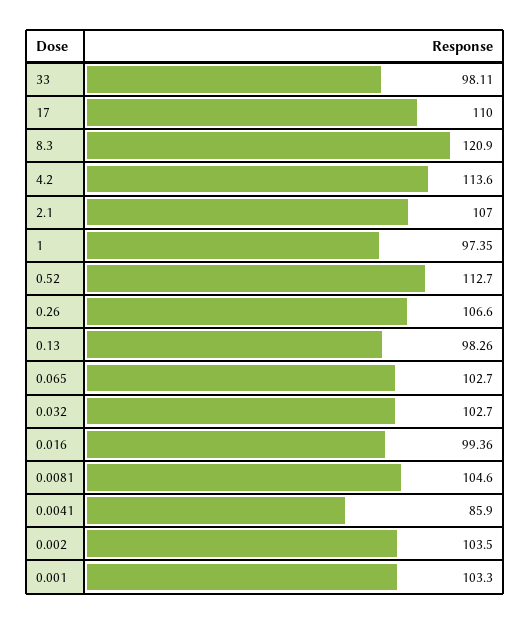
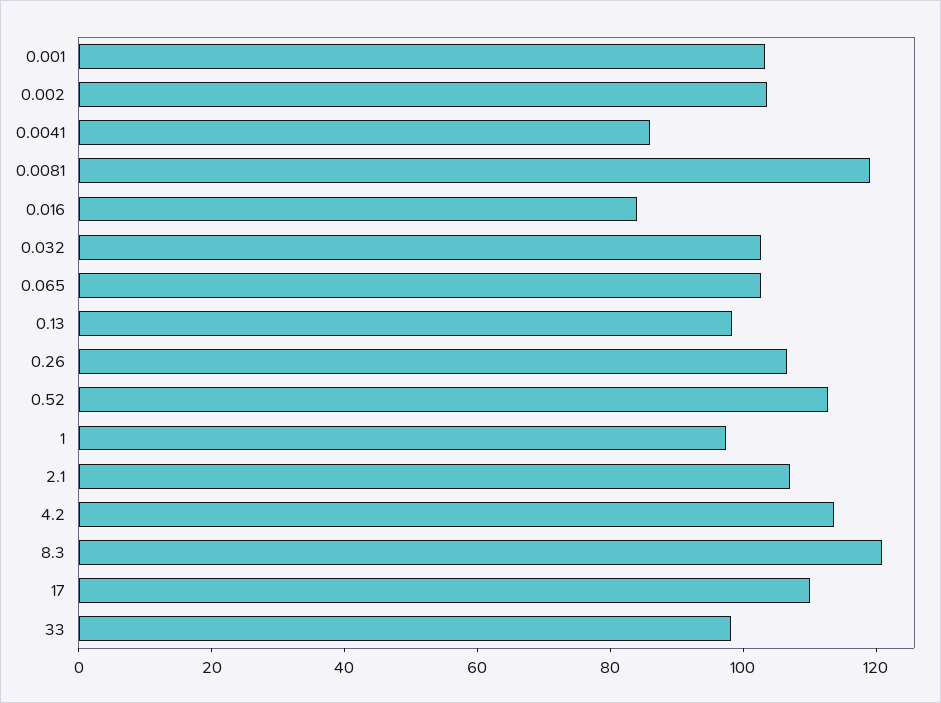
0.016: 99.36 -> 85
0.0081: 104.6 -> 120

